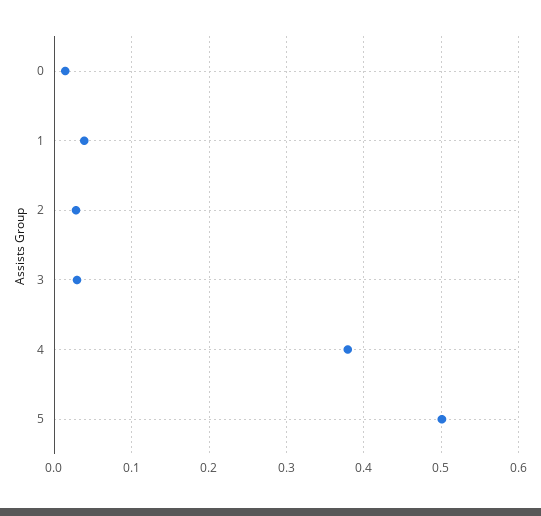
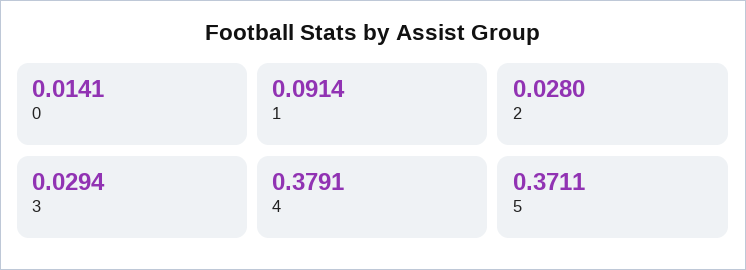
1: 0.04 -> 0.0914
5: 0.5 -> 0.3711

